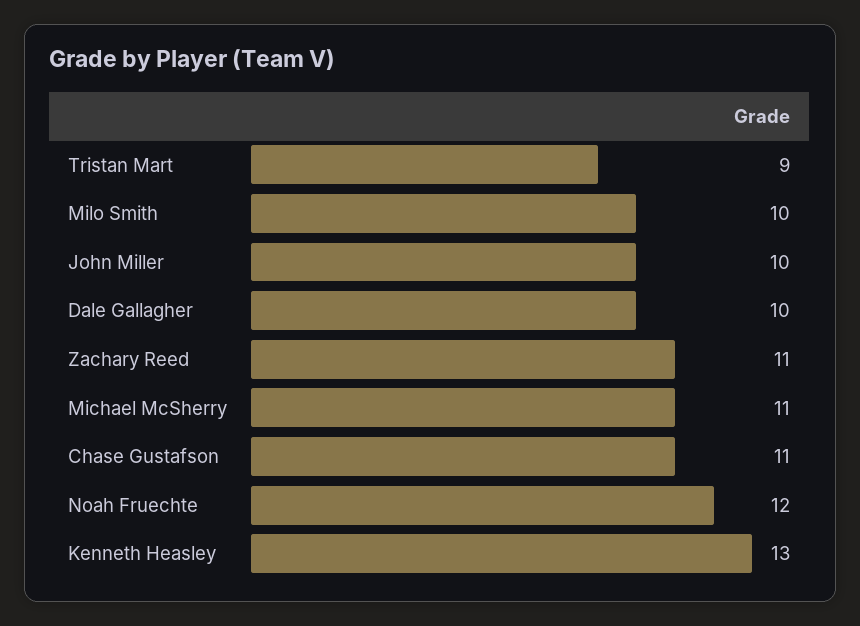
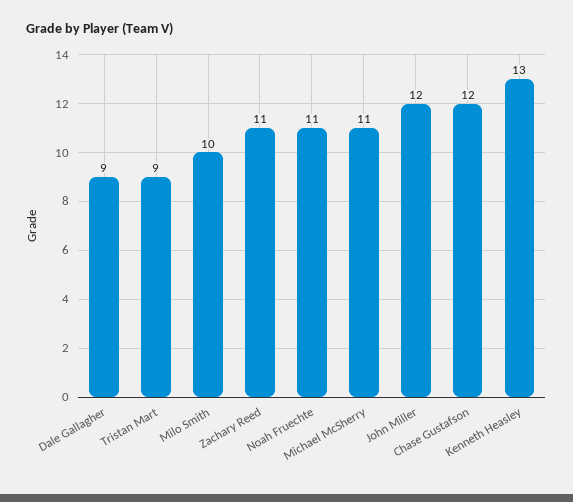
John Miller: 10 -> 12
Dale Gallagher: 10 -> 9
Chase Gustafson: 11 -> 12
Noah Fruechte: 12 -> 11

